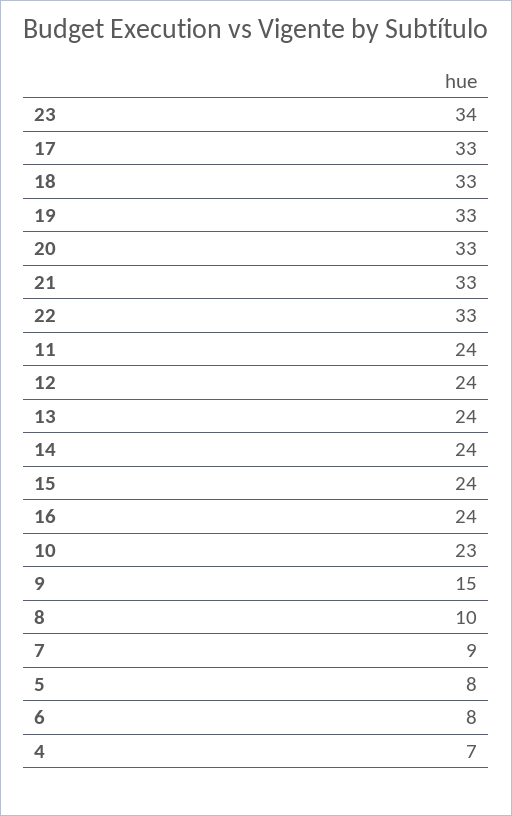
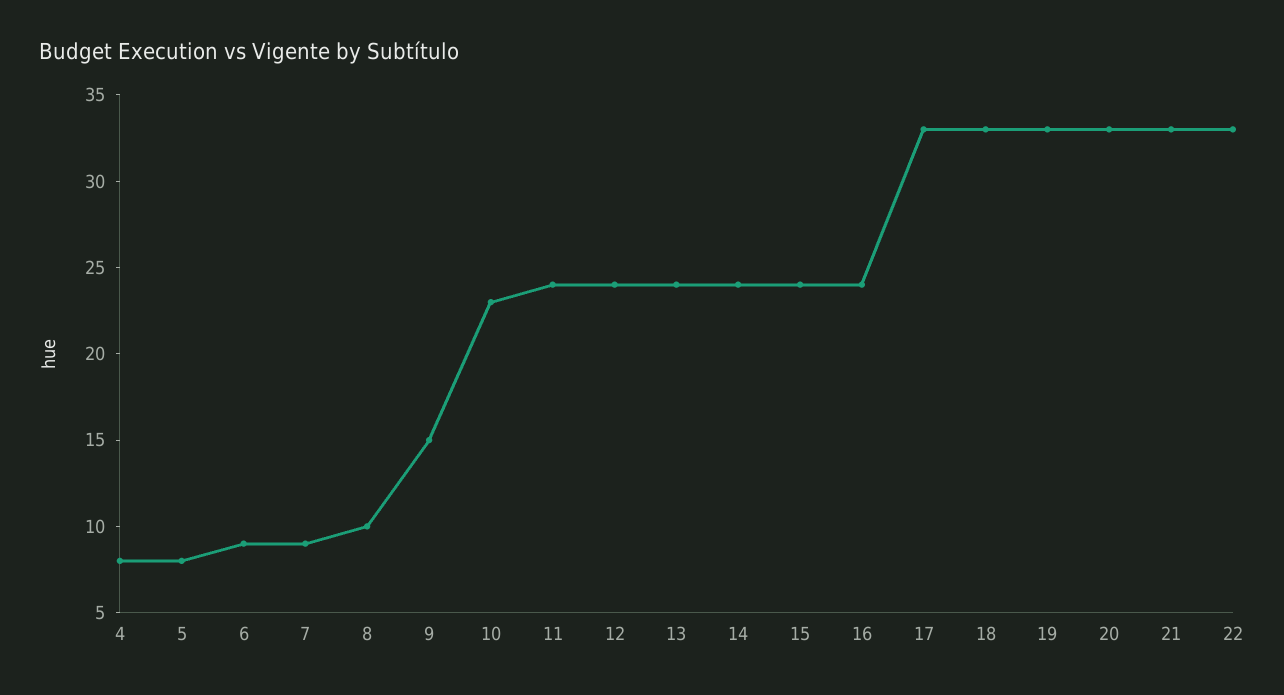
23: 34 -> none
6: 8 -> 9
4: 7 -> 8

